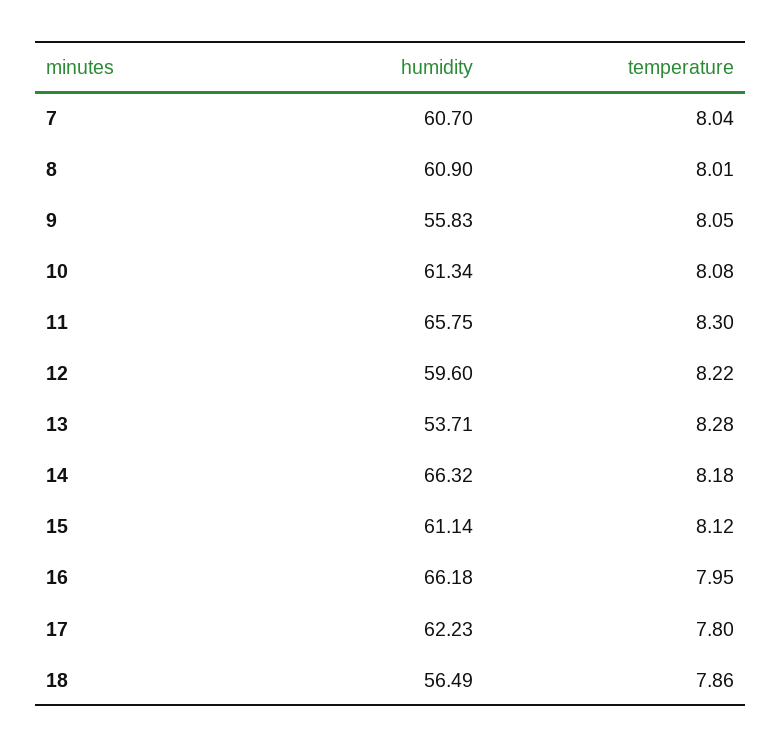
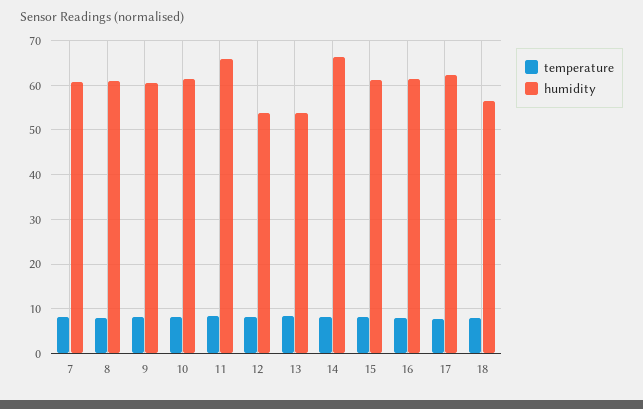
humidity, 9: 55.83 -> 60
humidity, 12: 59.6 -> 54
humidity, 16: 66.18 -> 62

